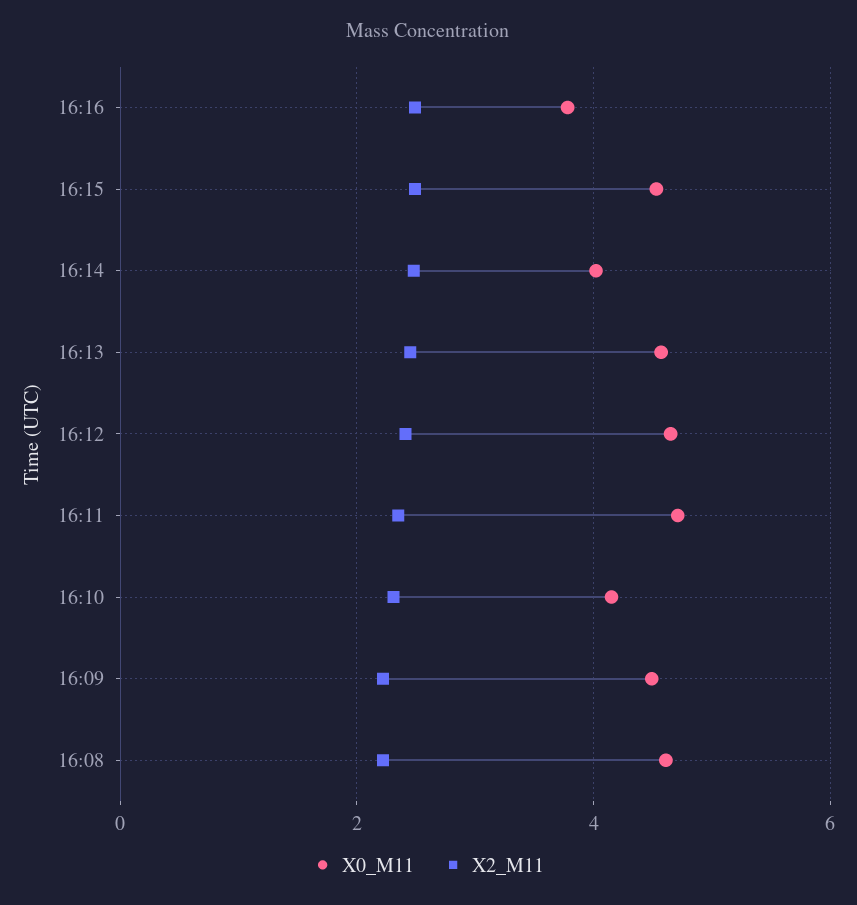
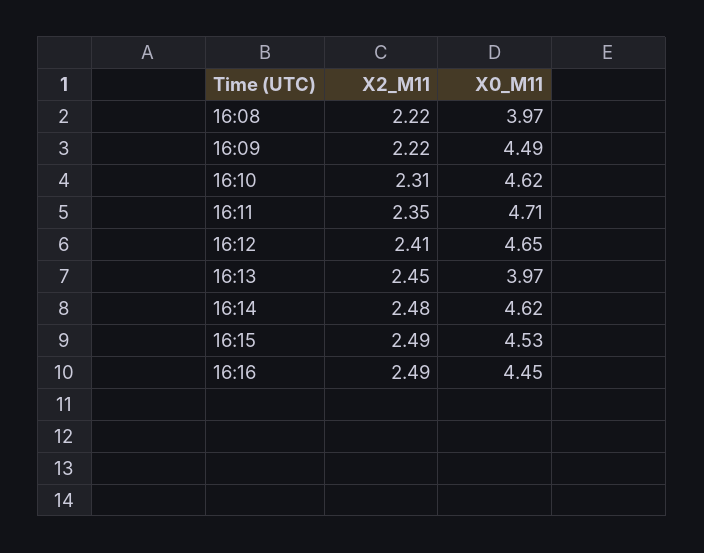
X0_M11, 16:16: 3.8 -> 4.45
X0_M11, 16:14: 4 -> 4.62
X0_M11, 16:13: 4.6 -> 3.97
X0_M11, 16:10: 4.2 -> 4.62
X0_M11, 16:08: 4.6 -> 3.97

